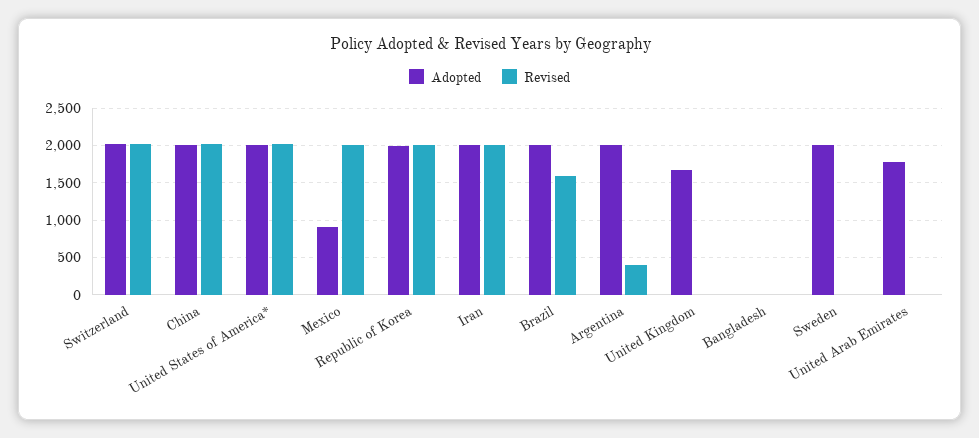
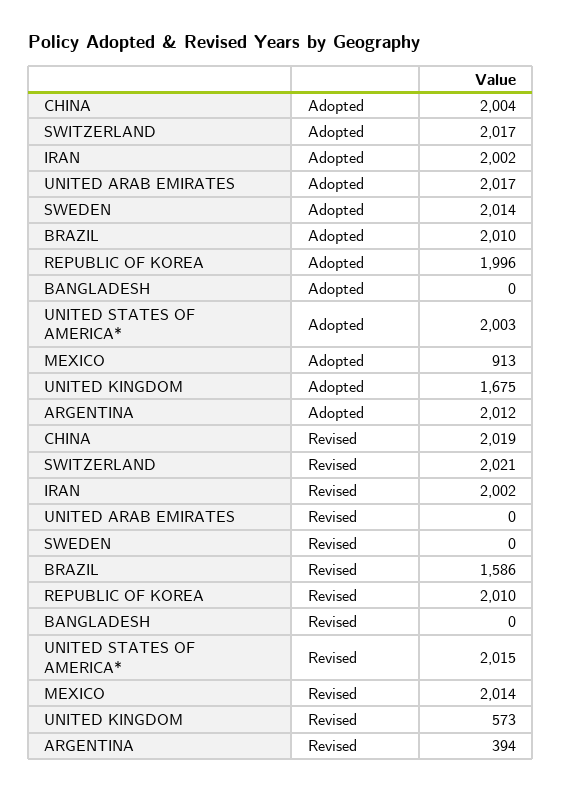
Revised, United Kingdom: 0 -> 573
Adopted, United Arab Emirates: 1800 -> 2017

